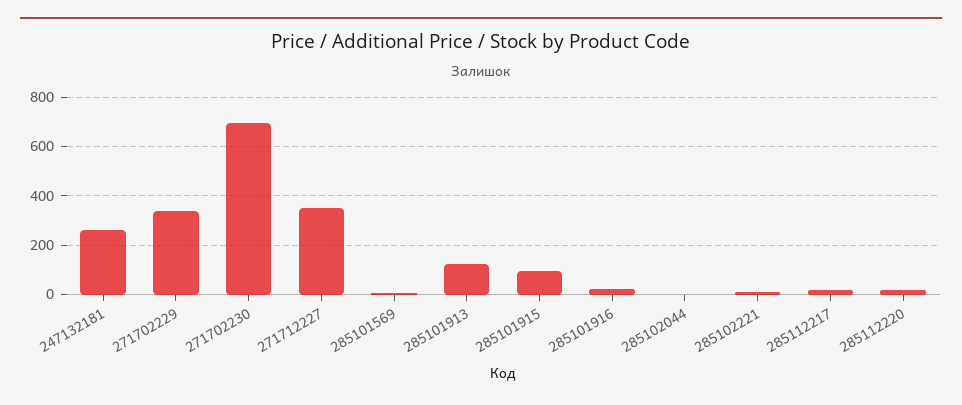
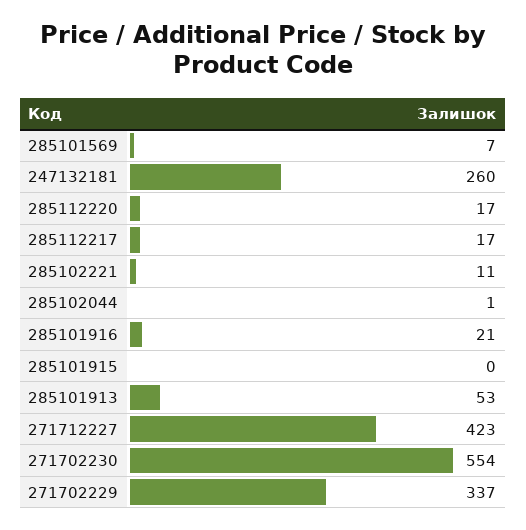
271702230: 700 -> 554
271712227: 350 -> 423
285101913: 125 -> 53
285101915: 100 -> 0

